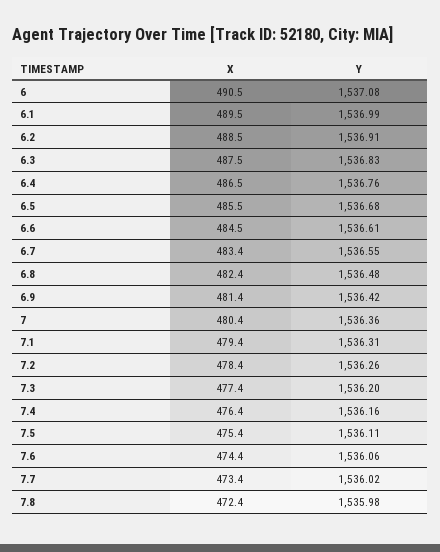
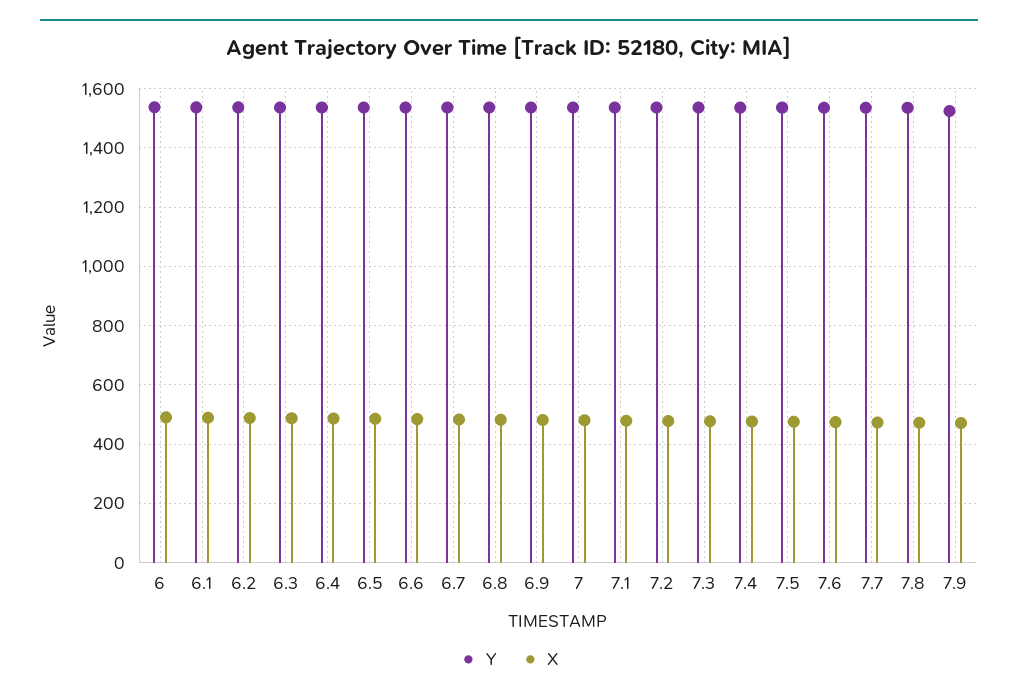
Y, 7.9: none -> 1525
X, 7.9: none -> 475

